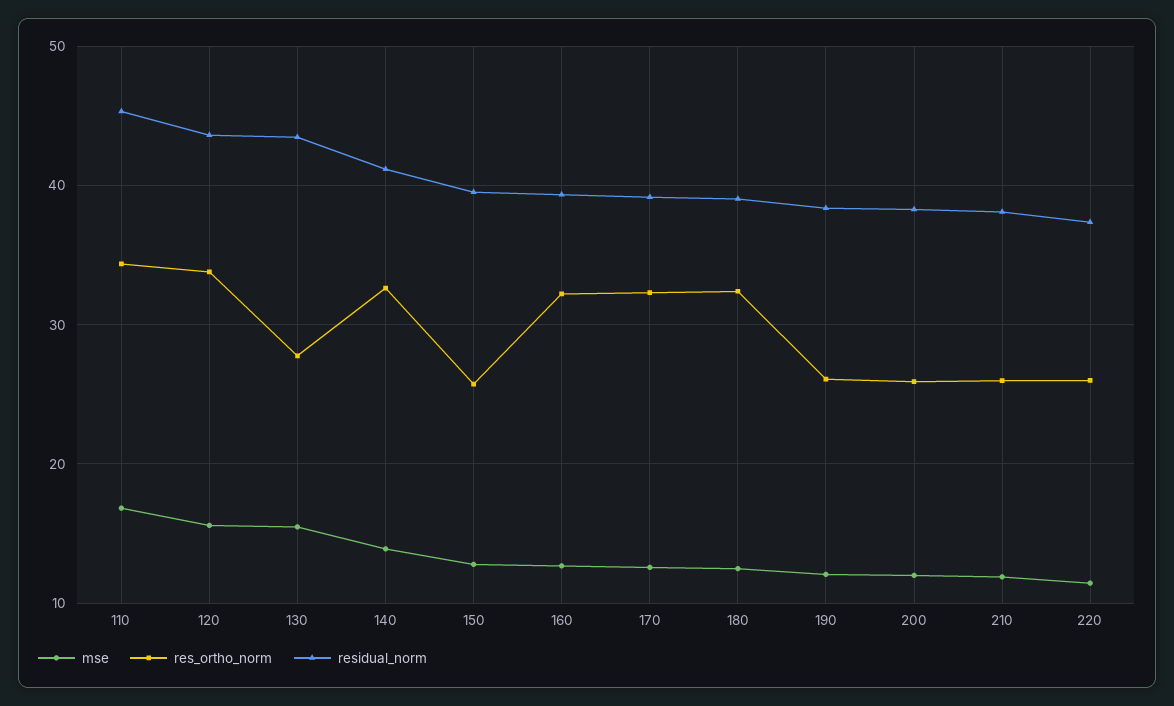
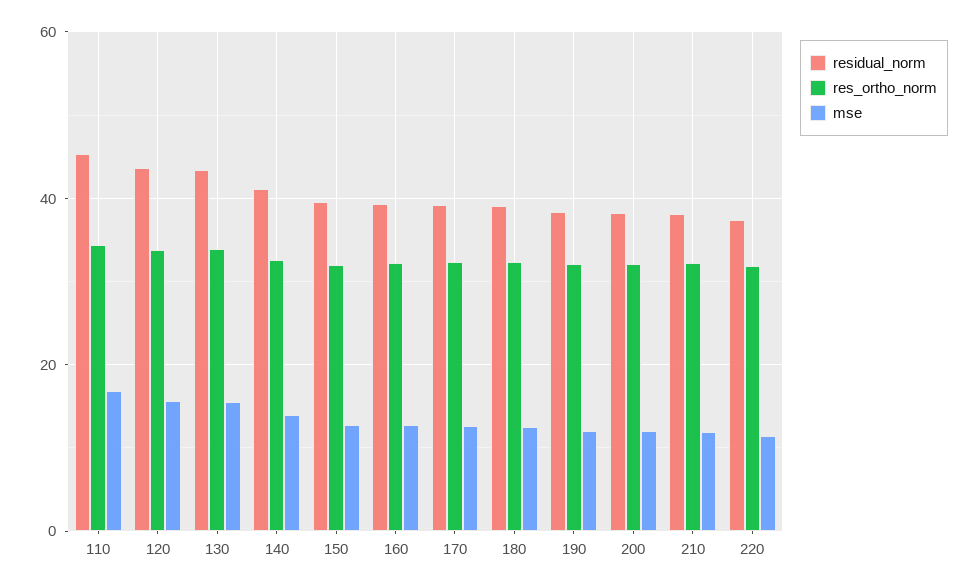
res_ortho_norm, 130: 28 -> 34
res_ortho_norm, 150: 26 -> 32
res_ortho_norm, 190: 26 -> 32
res_ortho_norm, 200: 26 -> 32
res_ortho_norm, 210: 26 -> 32
res_ortho_norm, 220: 26 -> 32

